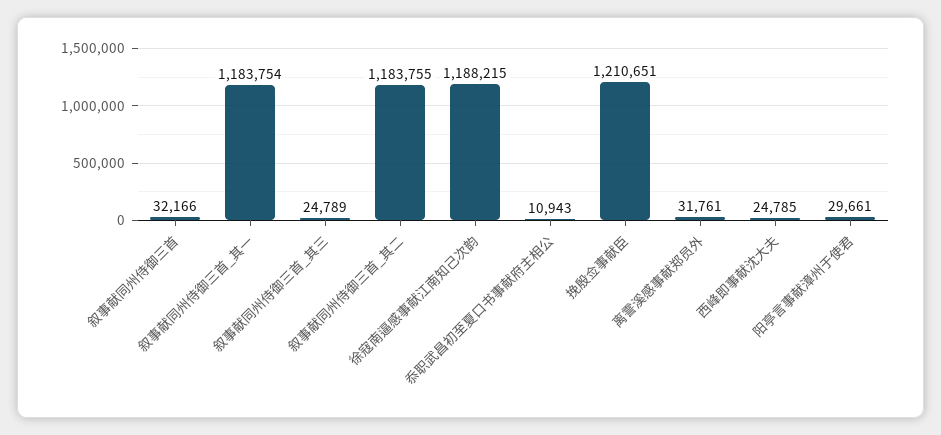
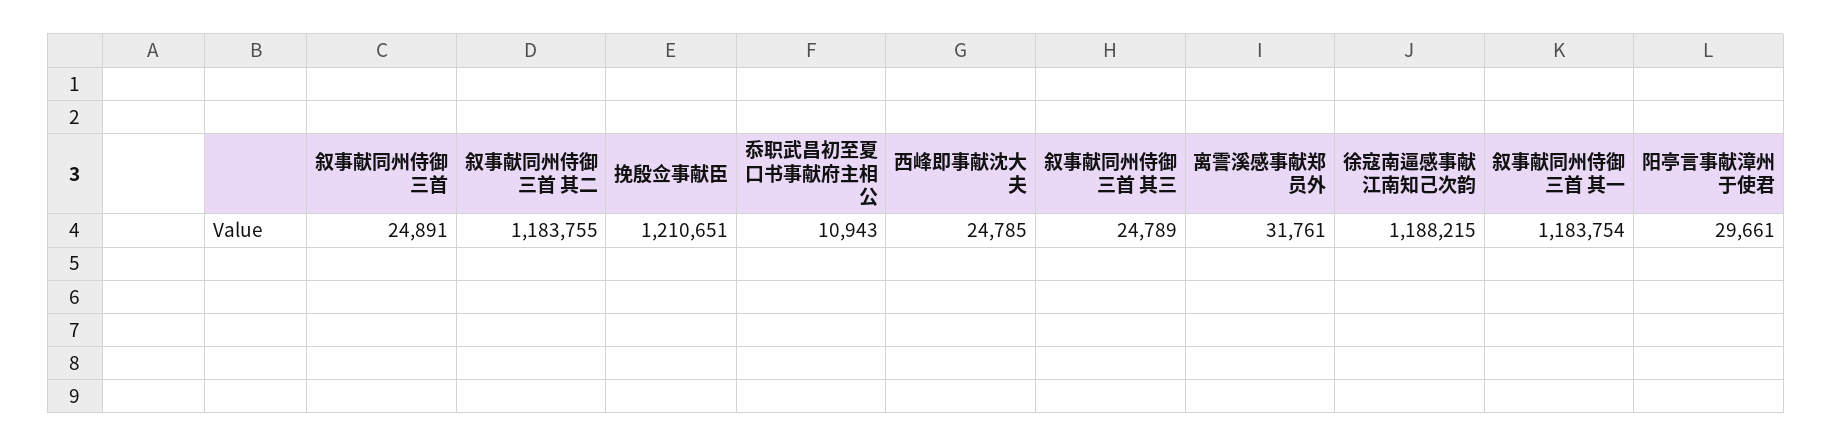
叙事献同州侍御三首: 32166 -> 24891

